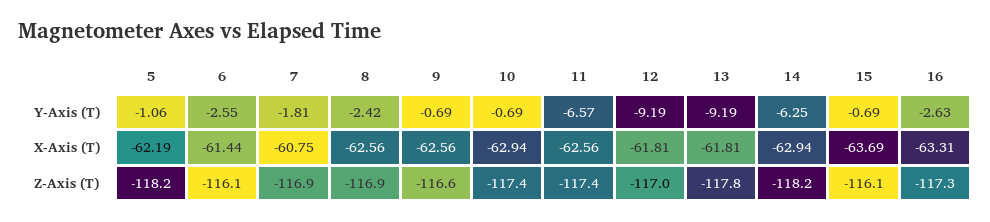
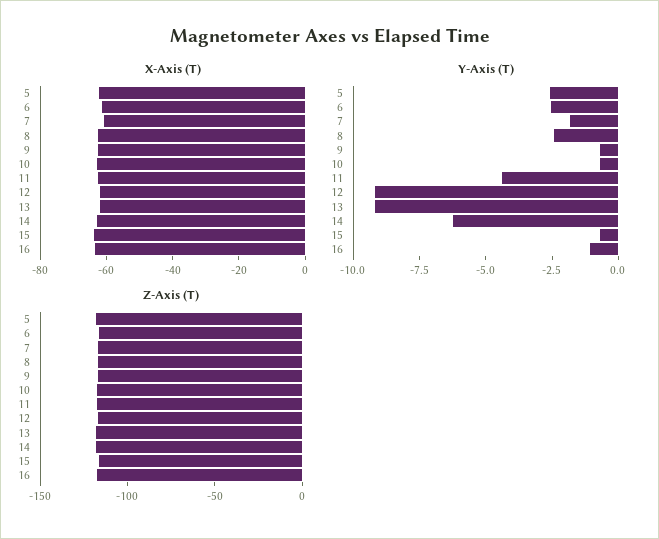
Y-Axis (T), 5: -1.06 -> -2.5
Y-Axis (T), 11: -6.57 -> -4.5
Y-Axis (T), 16: -2.63 -> -1

